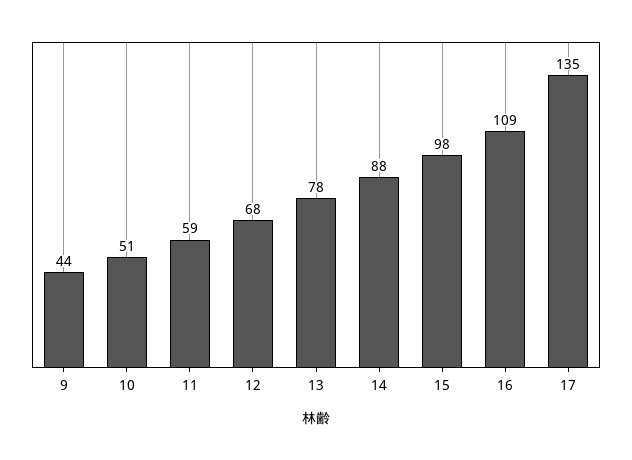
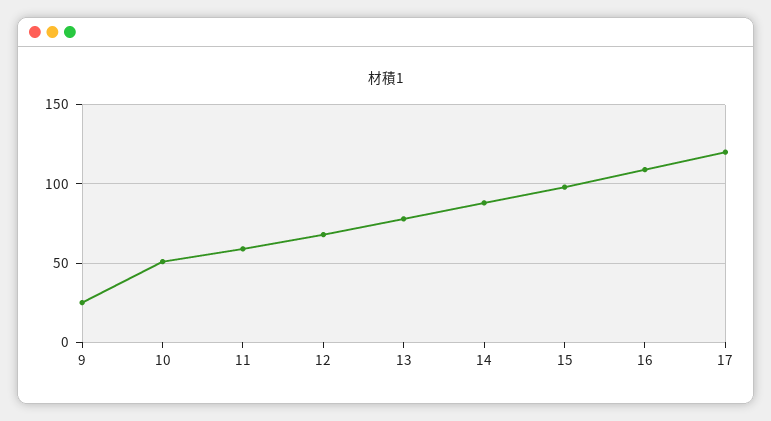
9: 44 -> 25
17: 135 -> 120

